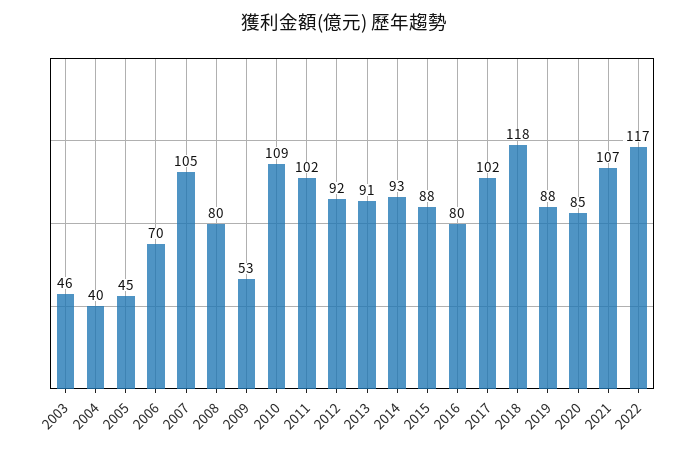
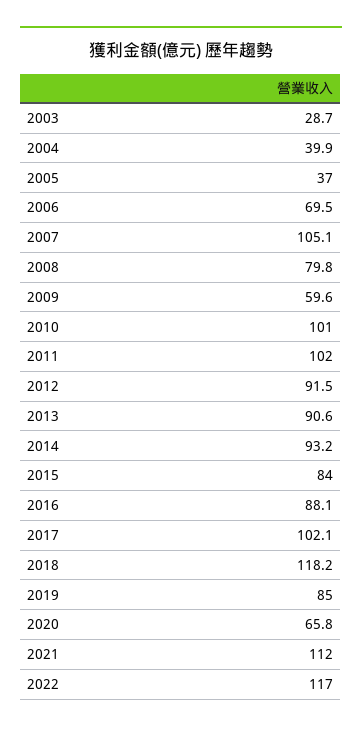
2003: 46 -> 28.7
2005: 45 -> 37
2009: 53 -> 59.6
2010: 109 -> 101
2015: 88 -> 84
2016: 80 -> 88.1
2019: 88 -> 85
2020: 85 -> 65.8
2021: 107 -> 112

